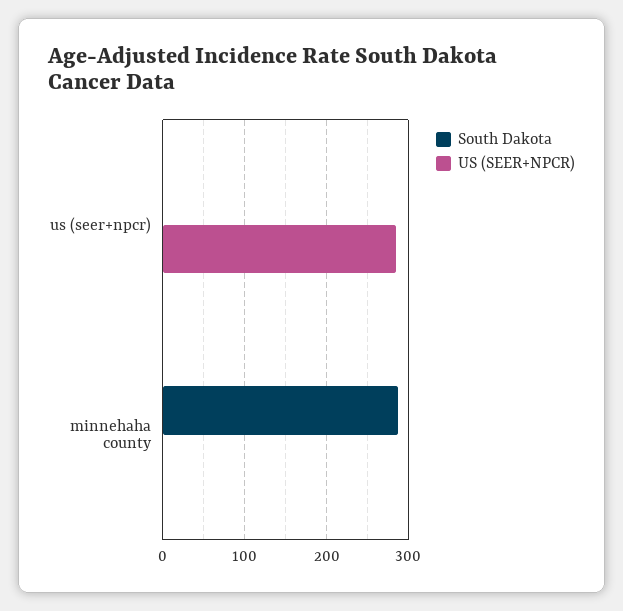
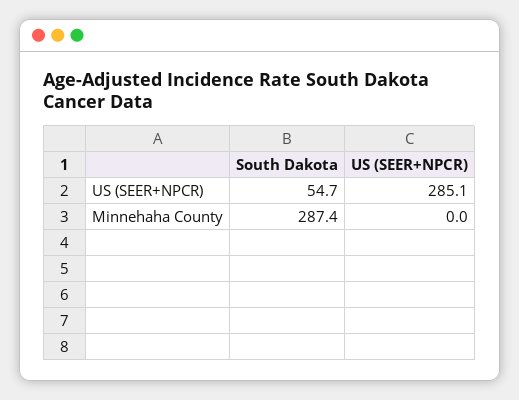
South Dakota, us (seer+npcr): 0 -> 54.7

